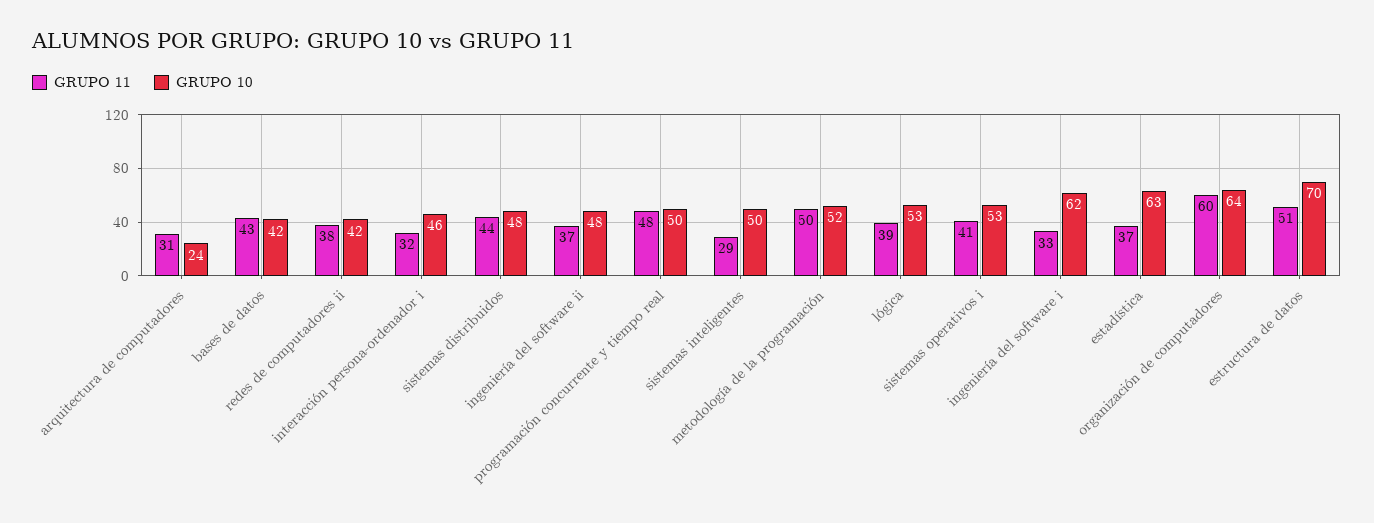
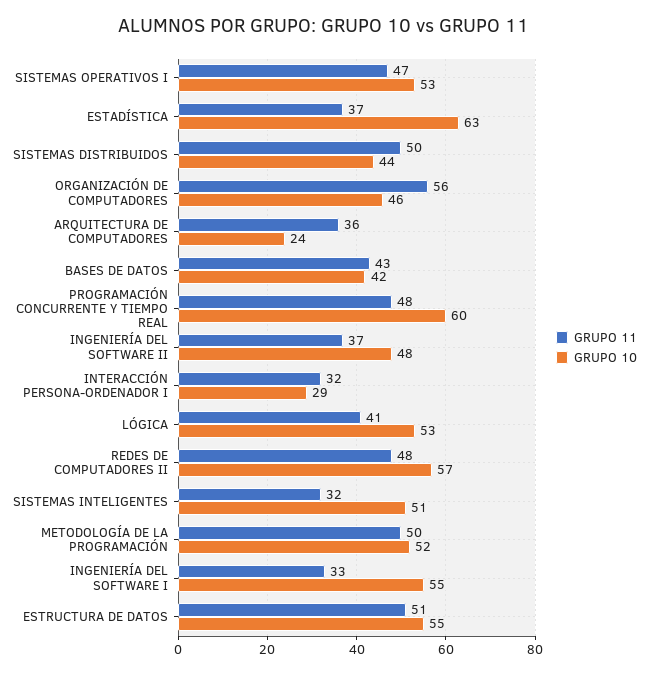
GRUPO 11, arquitectura de computadores: 31 -> 36
GRUPO 11, redes de computadores ii: 38 -> 48
GRUPO 10, redes de computadores ii: 42 -> 57
GRUPO 10, interacción persona-ordenador i: 46 -> 29
GRUPO 11, sistemas distribuidos: 44 -> 50
GRUPO 10, sistemas distribuidos: 48 -> 44
GRUPO 10, programación concurrente y tiempo real: 50 -> 60
GRUPO 11, sistemas inteligentes: 29 -> 32
GRUPO 10, sistemas inteligentes: 50 -> 51
GRUPO 11, lógica: 39 -> 41
GRUPO 11, sistemas operativos i: 41 -> 47
GRUPO 10, ingeniería del software i: 62 -> 55
GRUPO 11, organización de computadores: 60 -> 56
GRUPO 10, organización de computadores: 64 -> 46
GRUPO 10, estructura de datos: 70 -> 55

